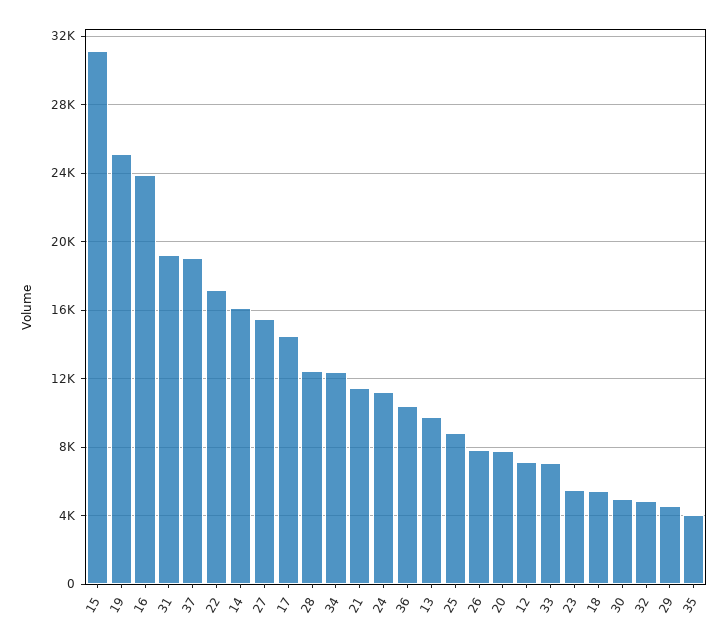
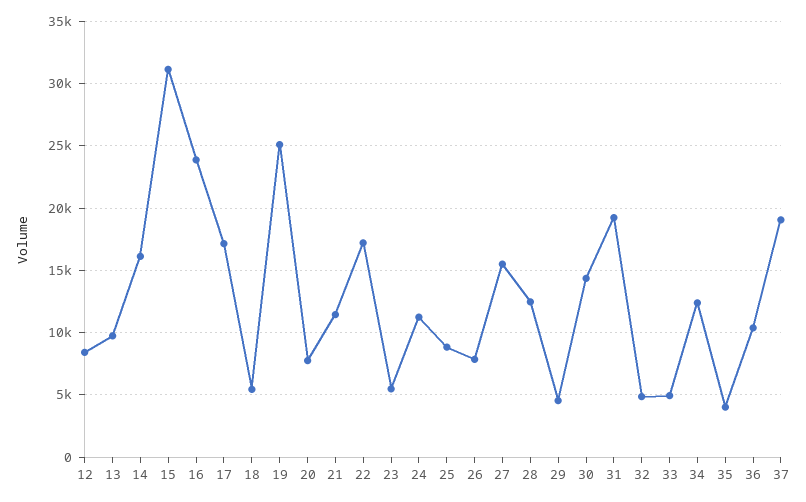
17: 14500 -> 17000
12: 7000 -> 8500
33: 7000 -> 5000
30: 5000 -> 14500

